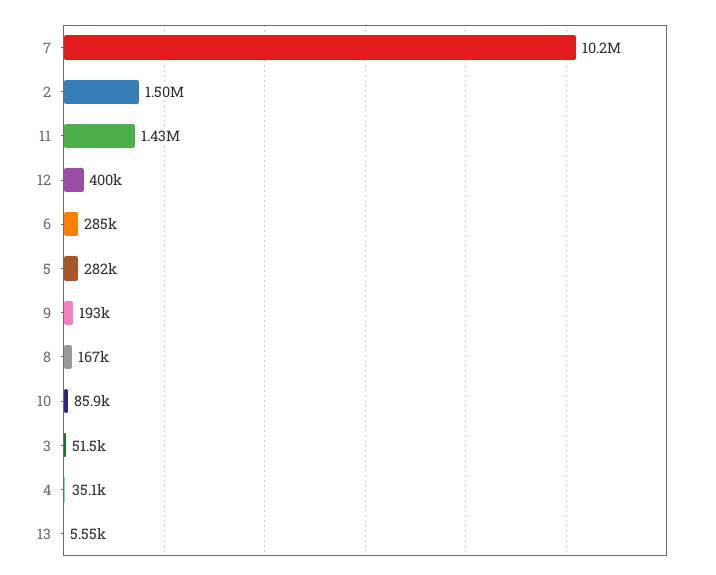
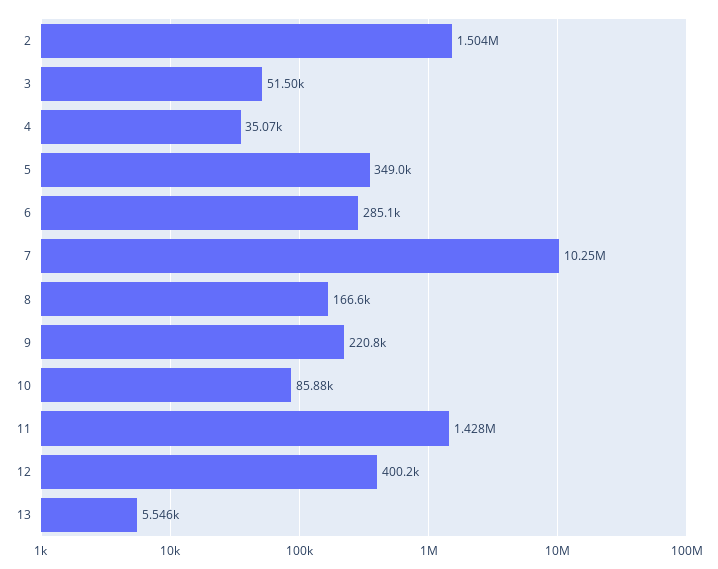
5: 282000 -> 349000
9: 193000 -> 220800

